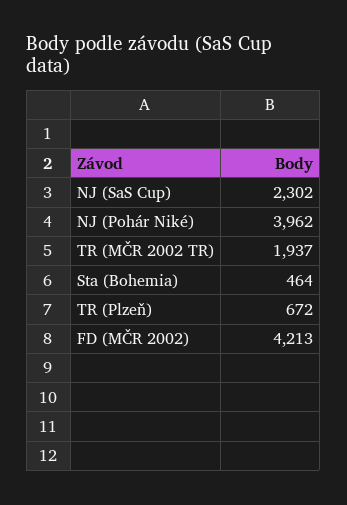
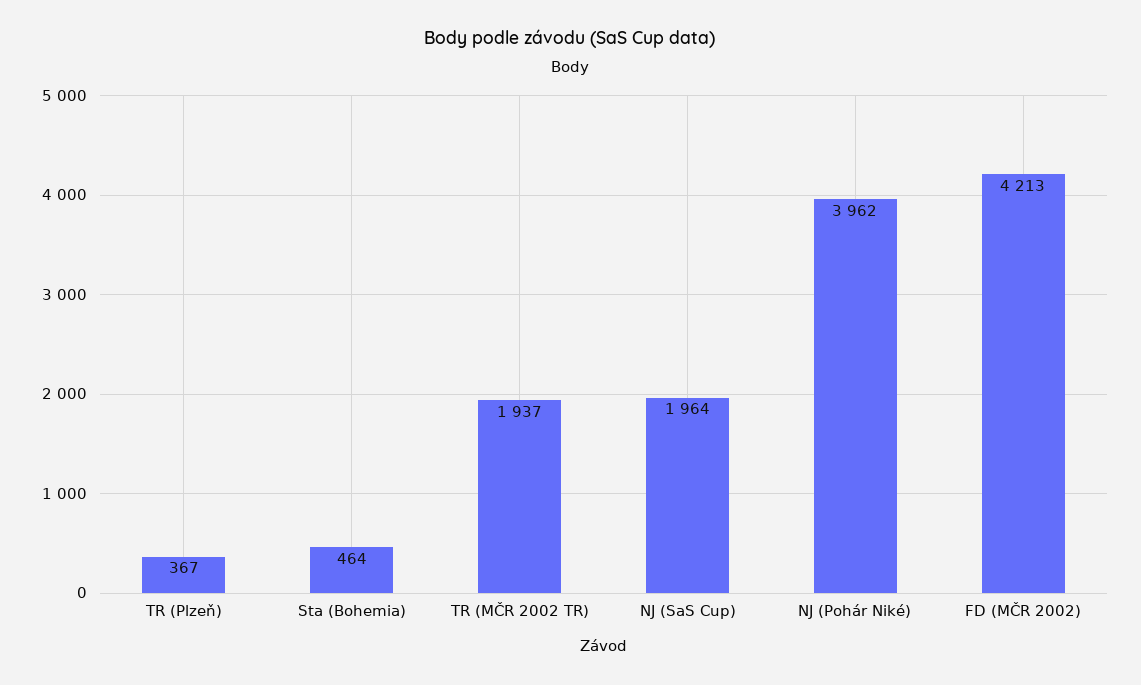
NJ (SaS Cup): 2302 -> 1964
TR (Plzeň): 672 -> 367

